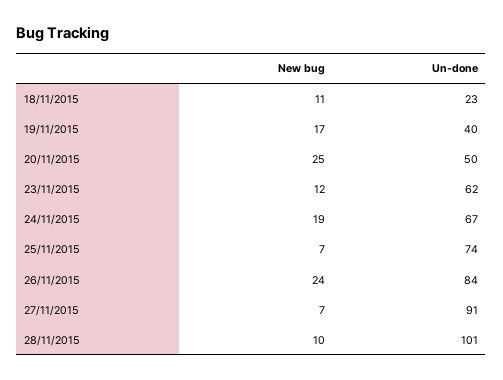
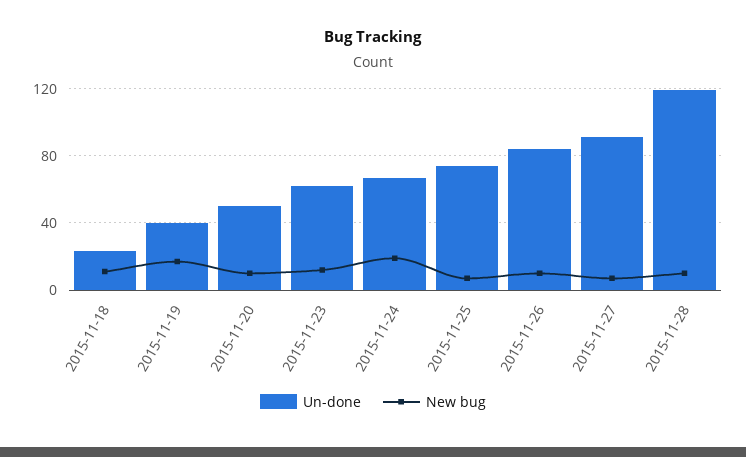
New bug, 20/11/2015: 25 -> 10
New bug, 26/11/2015: 24 -> 10
Un-done, 28/11/2015: 101 -> 120

